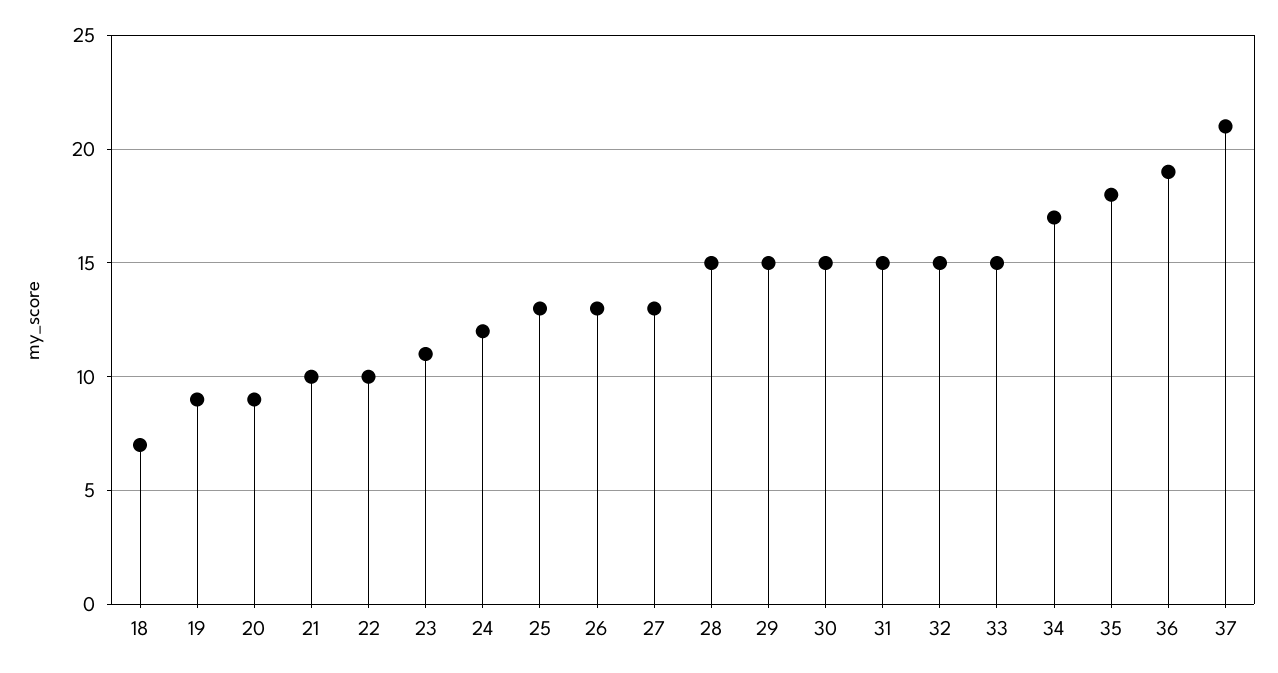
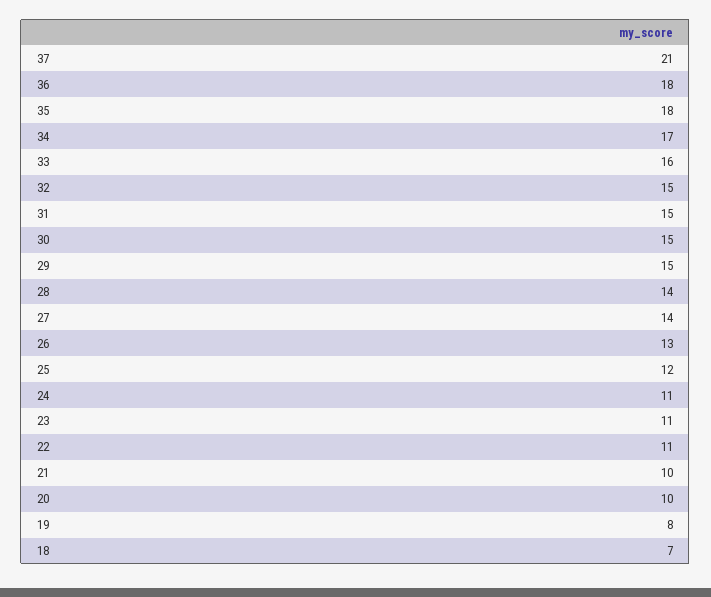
19: 9 -> 8
20: 9 -> 10
22: 10 -> 11
24: 12 -> 11
25: 13 -> 12
27: 13 -> 14
28: 15 -> 14
33: 15 -> 16
36: 19 -> 18

